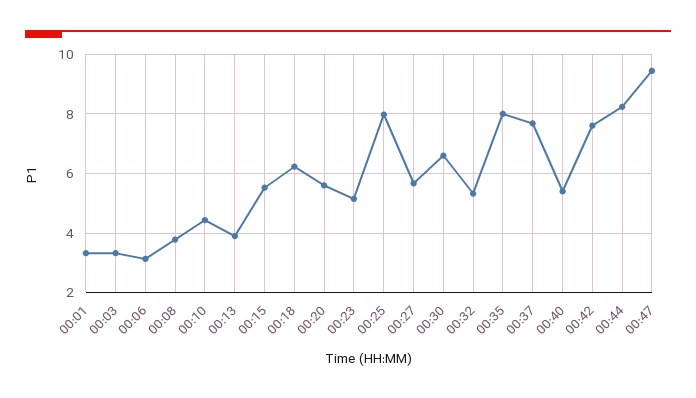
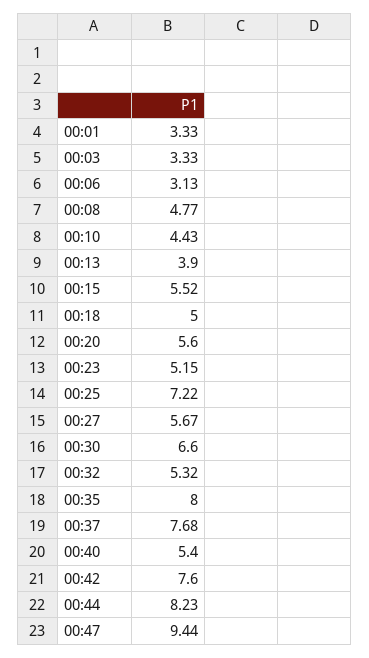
00:08: 3.75 -> 4.77
00:18: 6.25 -> 5
00:25: 8 -> 7.22

